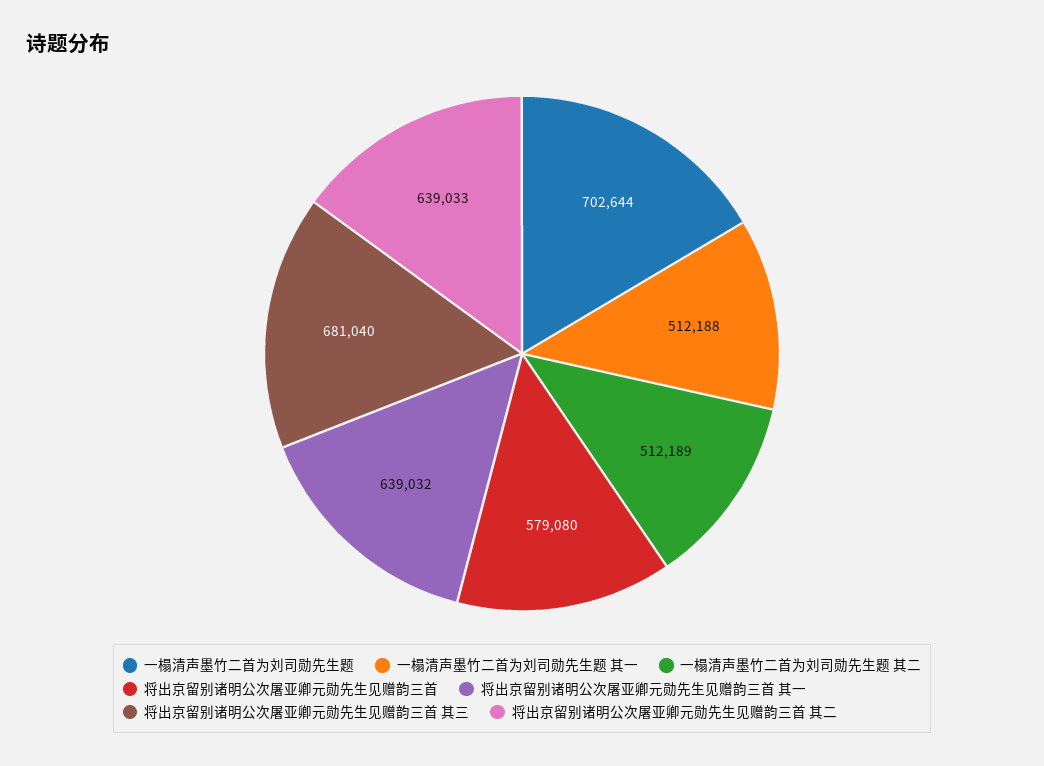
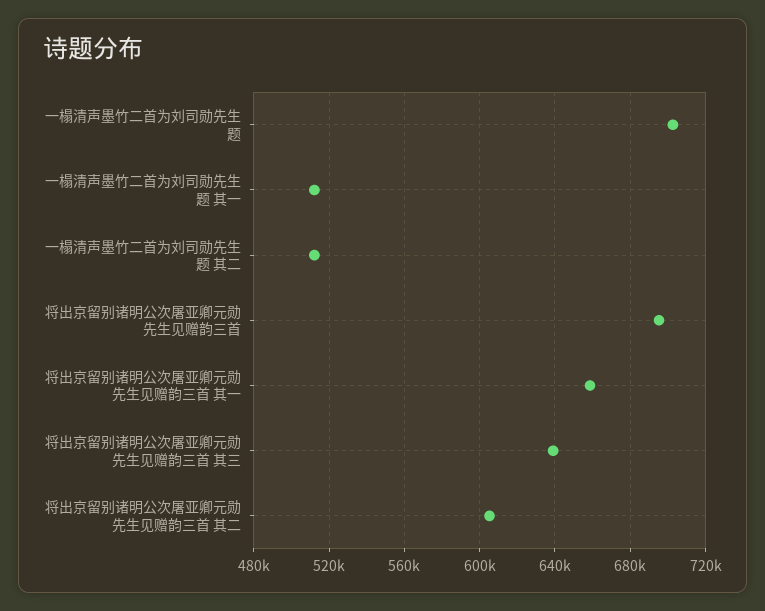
将出京留别诸明公次屠亚卿元勋先生见赠韵三首: 579080 -> 695000
将出京留别诸明公次屠亚卿元勋先生见赠韵三首 其一: 639032 -> 660000
将出京留别诸明公次屠亚卿元勋先生见赠韵三首 其三: 681040 -> 640000
将出京留别诸明公次屠亚卿元勋先生见赠韵三首 其二: 639033 -> 605000

